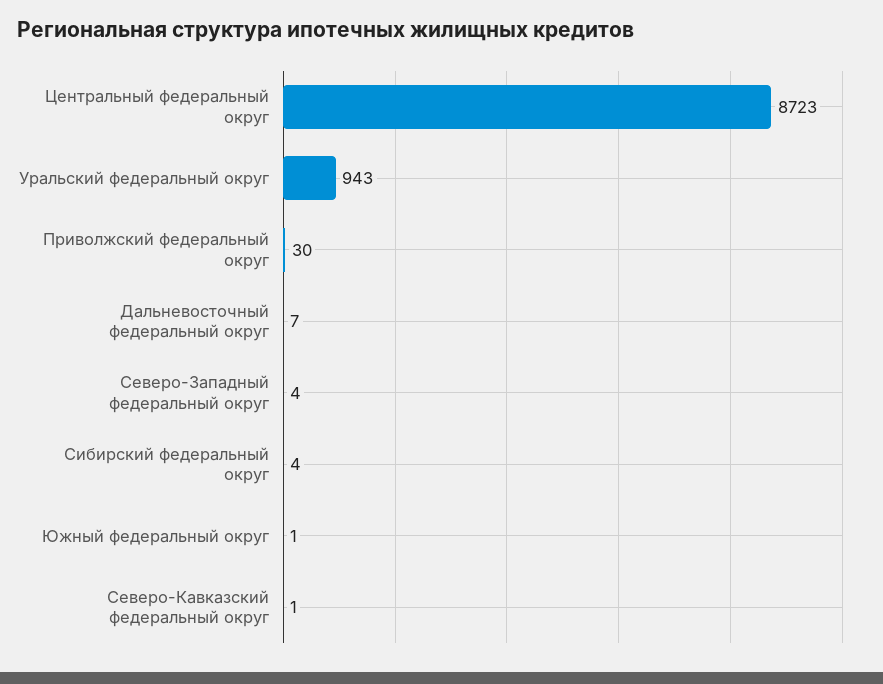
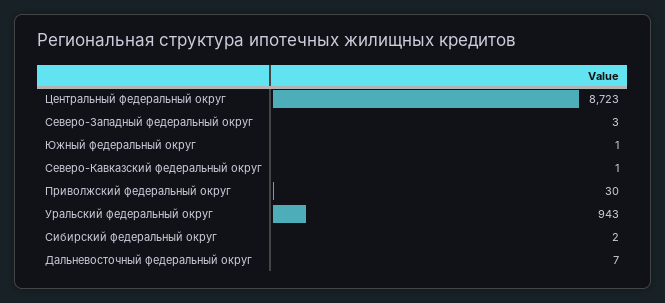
Северо-Западный федеральный округ: 4 -> 3
Сибирский федеральный округ: 4 -> 2

